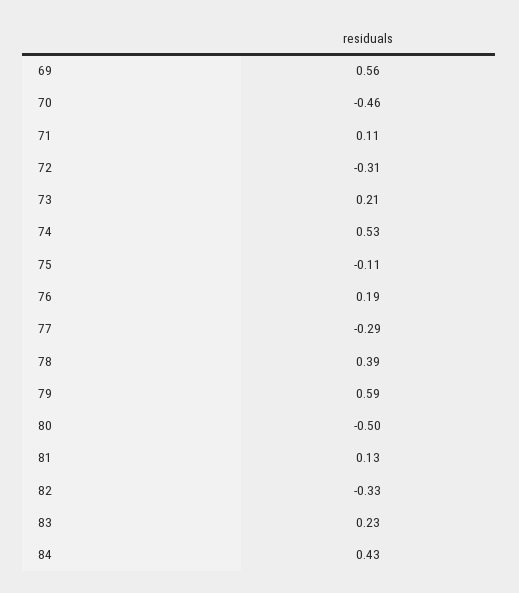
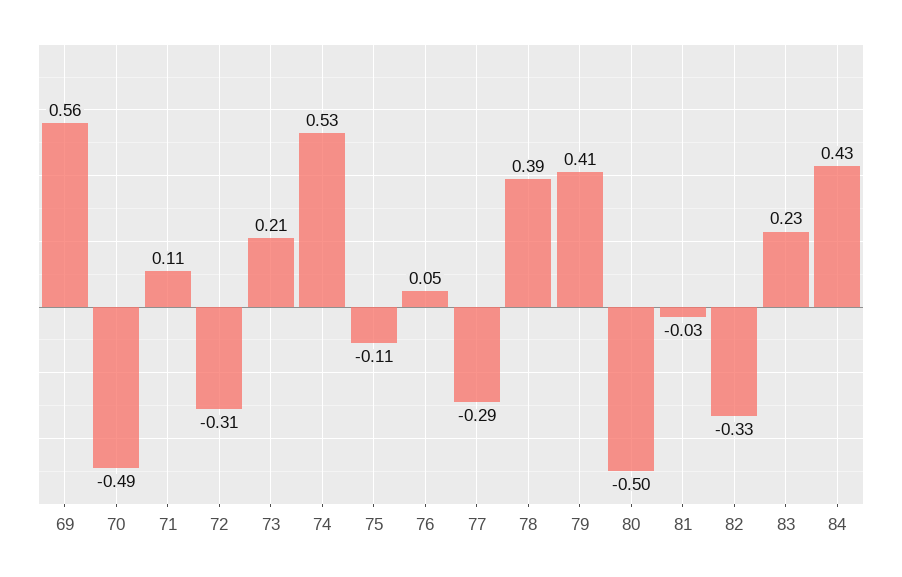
70: -0.46 -> -0.49
76: 0.19 -> 0.05
79: 0.59 -> 0.41
81: 0.13 -> -0.03

